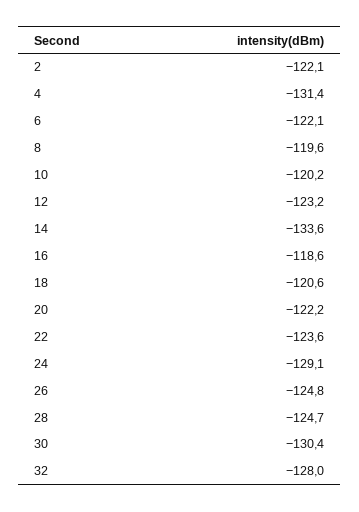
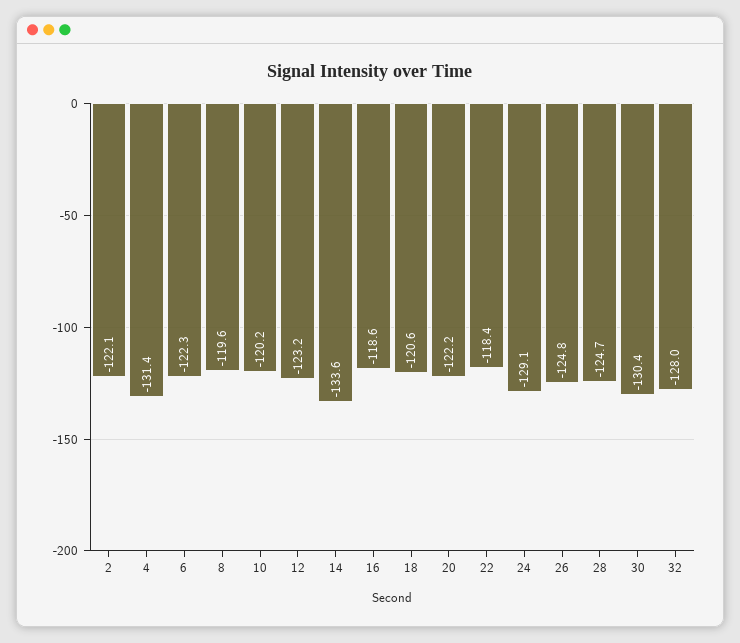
6: -122.1 -> -122.3
22: -123.6 -> -118.4

